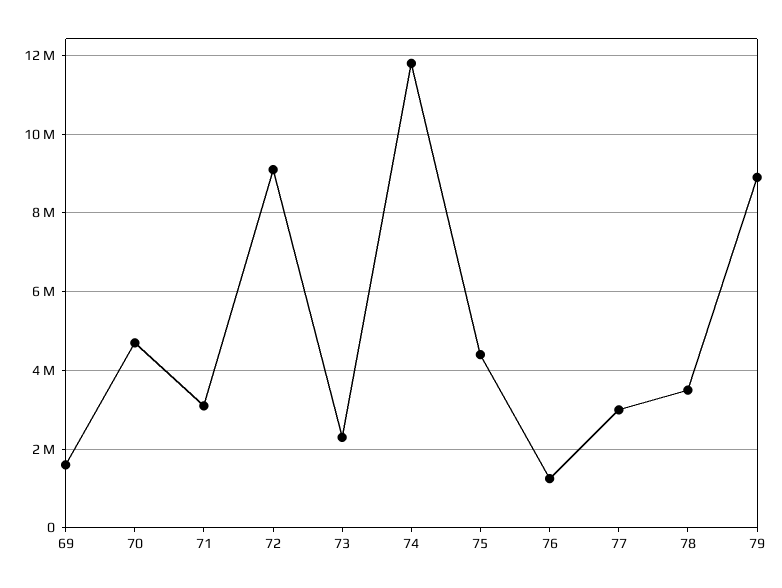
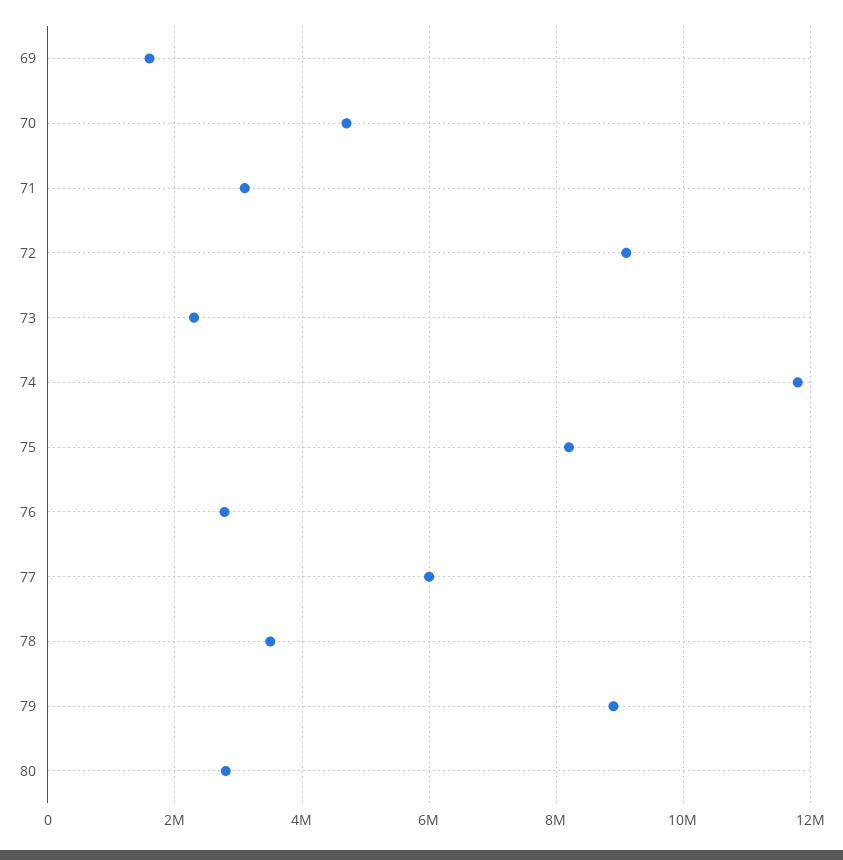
75: 4400000 -> 8200000
76: 1200000 -> 2800000
77: 3000000 -> 6000000
80: none -> 2800000

